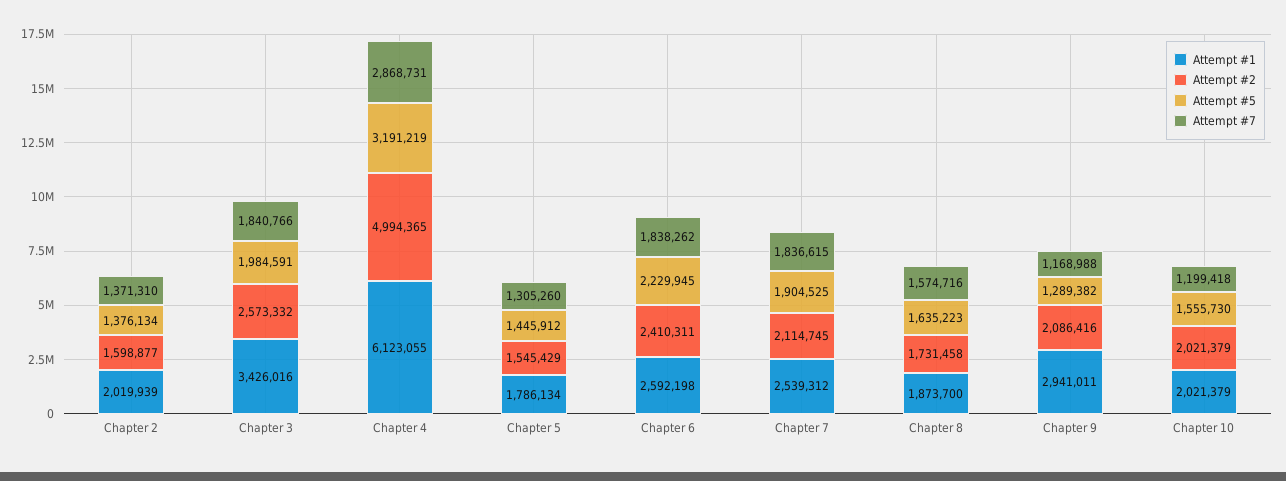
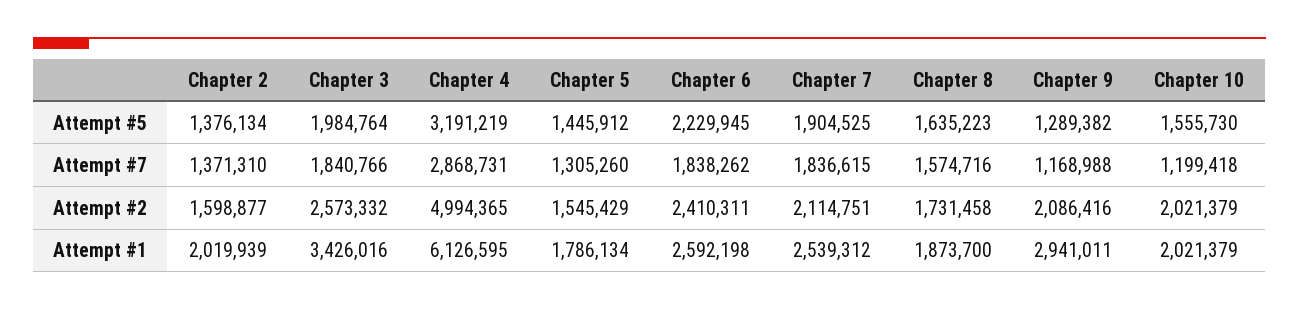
Attempt #5, Chapter 3: 1984591 -> 1984764
Attempt #1, Chapter 4: 6123055 -> 6126595
Attempt #2, Chapter 7: 2114745 -> 2114751

